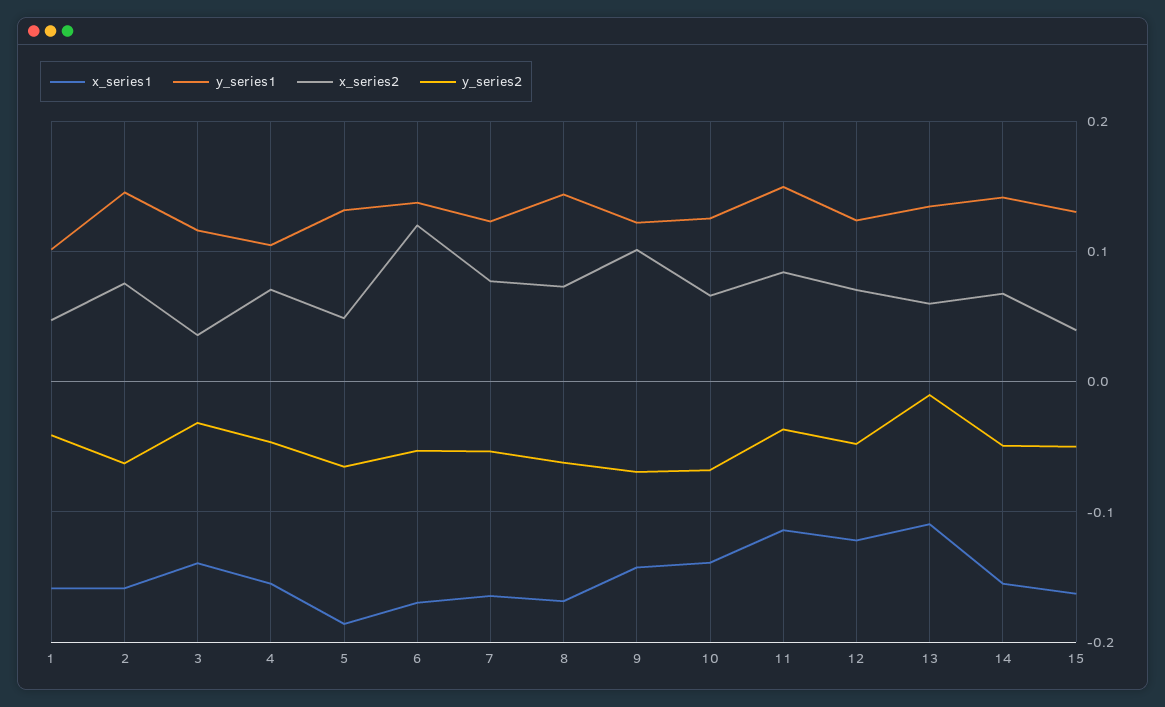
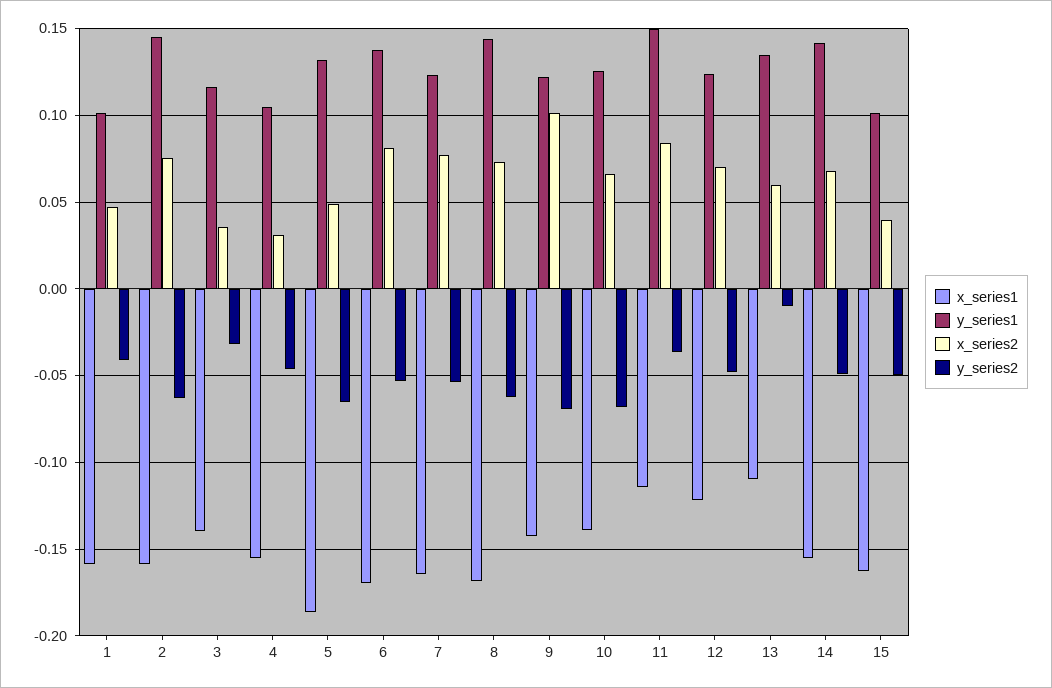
x_series2, 4: 0.07 -> 0.03
x_series2, 6: 0.12 -> 0.08
y_series1, 15: 0.13 -> 0.1

